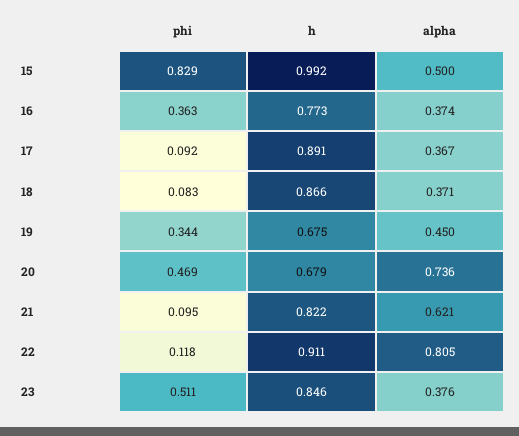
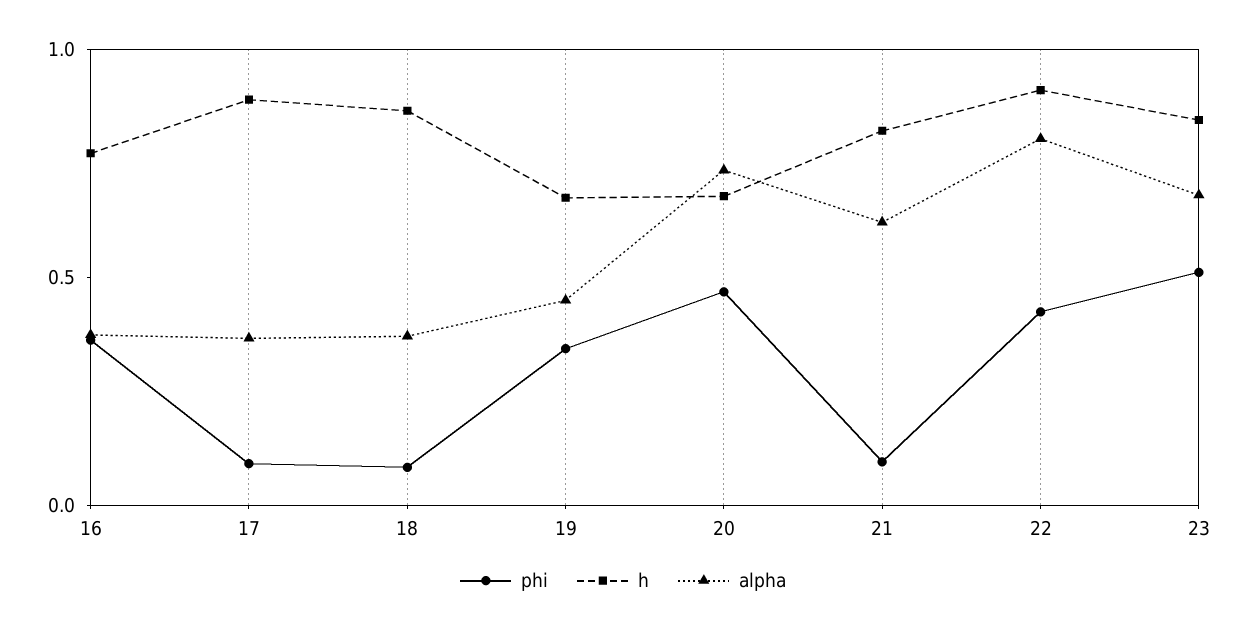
phi, 15: 0.829 -> none
h, 15: 0.992 -> none
alpha, 15: 0.5 -> none
phi, 22: 0.118 -> 0.4
alpha, 23: 0.376 -> 0.7

